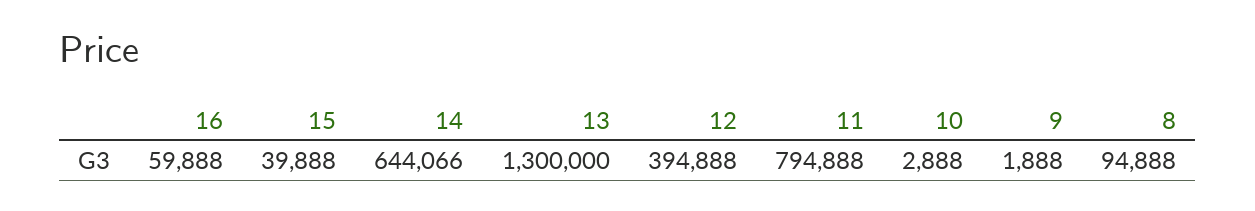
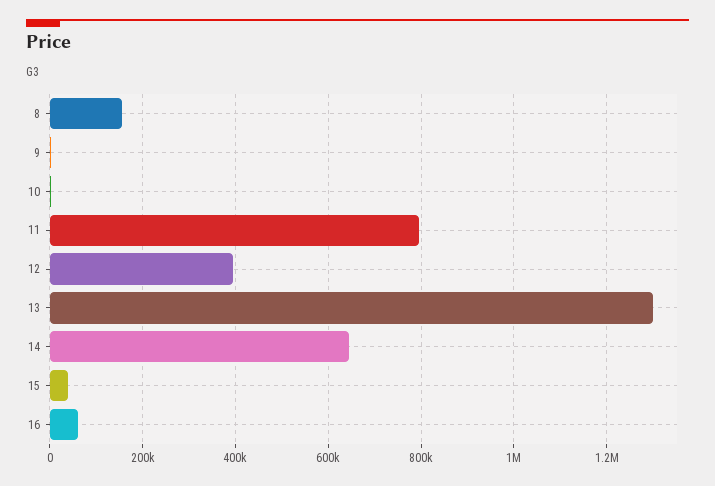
8: 94888 -> 160000

